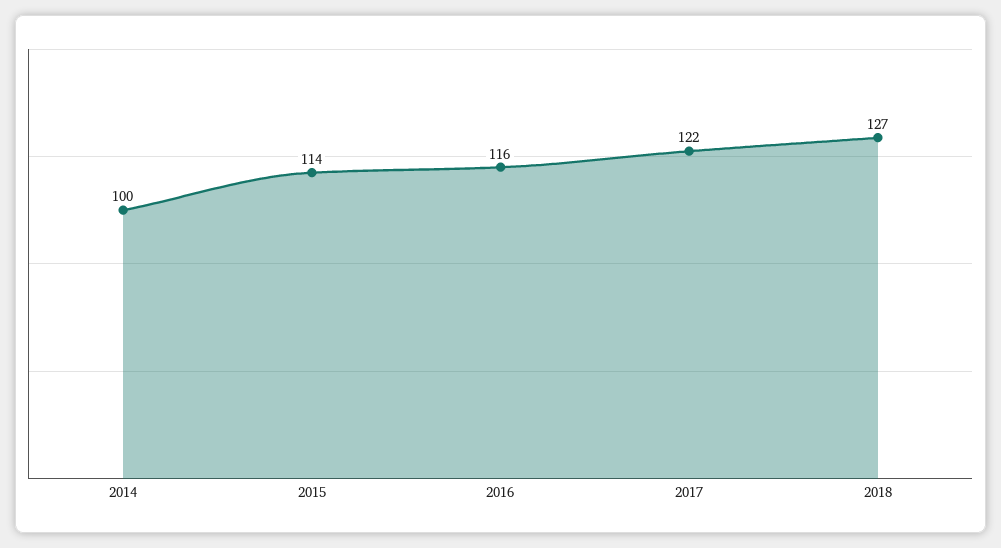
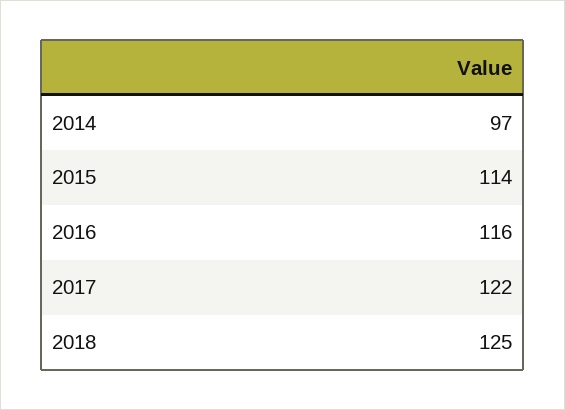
2014: 100 -> 97
2018: 127 -> 125

